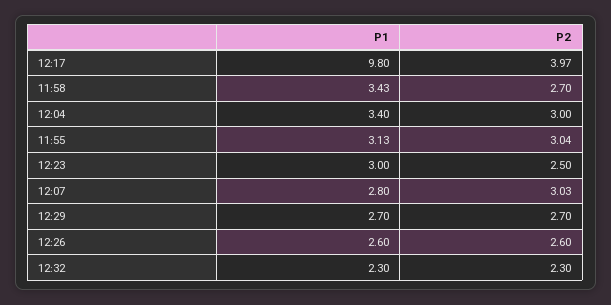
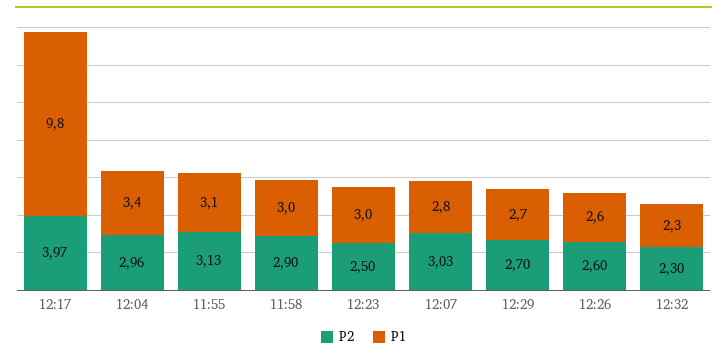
P1, 11:58: 3.43 -> 3
P2, 11:58: 2.7 -> 2.9
P2, 12:04: 3 -> 2.96
P2, 11:55: 3.04 -> 3.13

